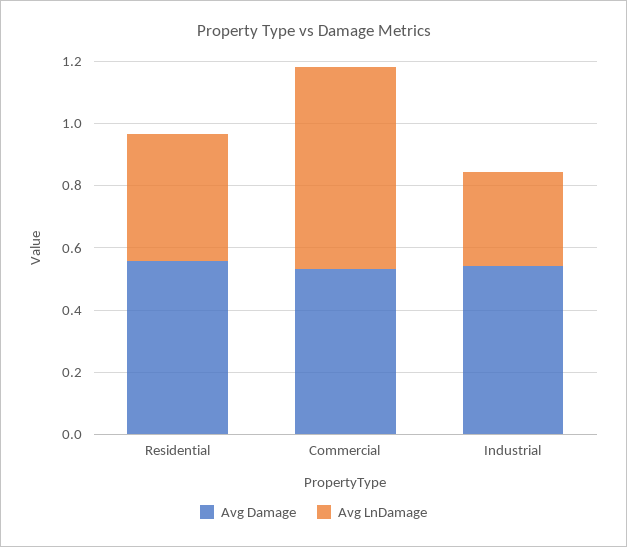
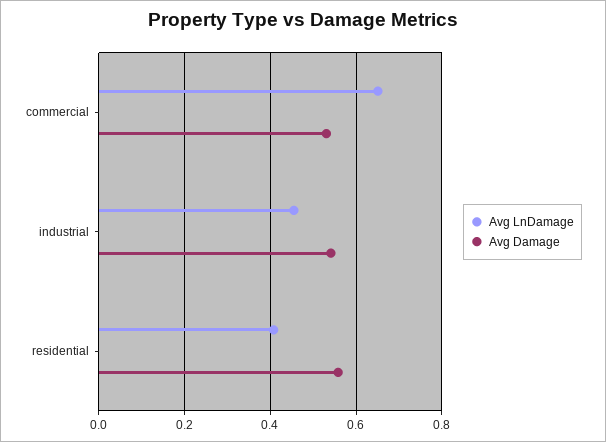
Avg LnDamage, Industrial: 0.3 -> 0.46

